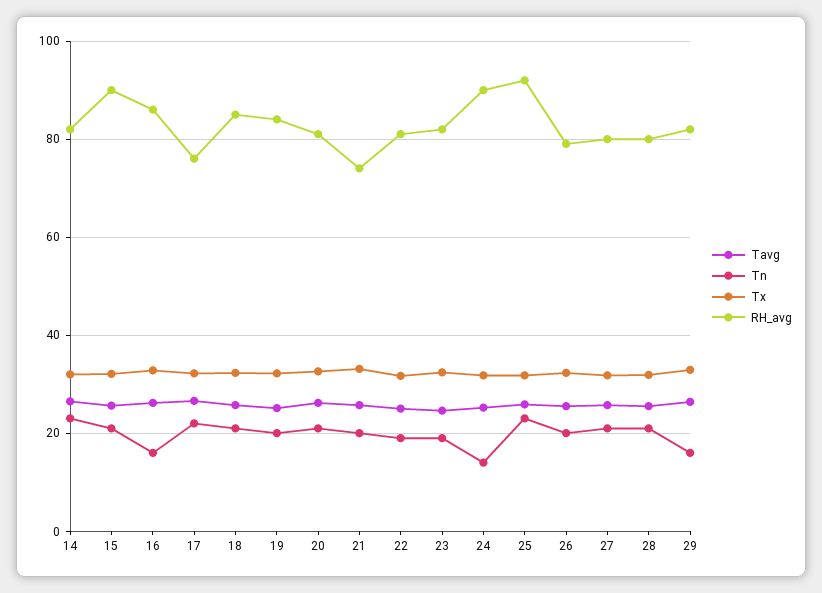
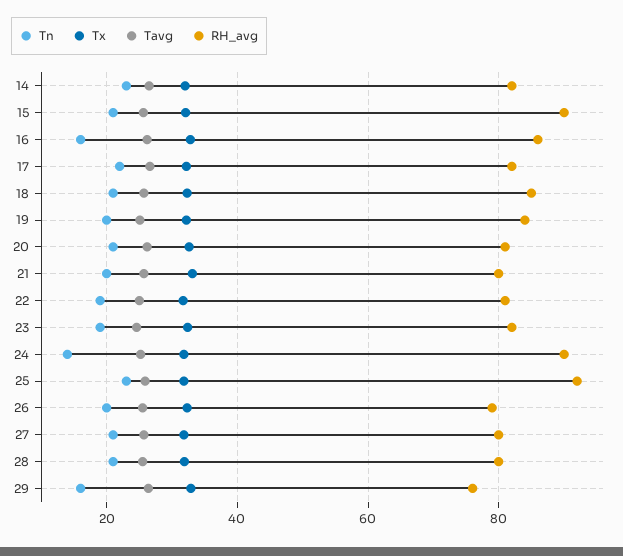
RH_avg, 17: 76 -> 82
RH_avg, 21: 74 -> 80
RH_avg, 29: 82 -> 76

